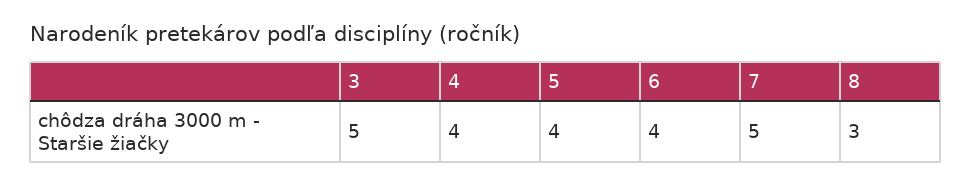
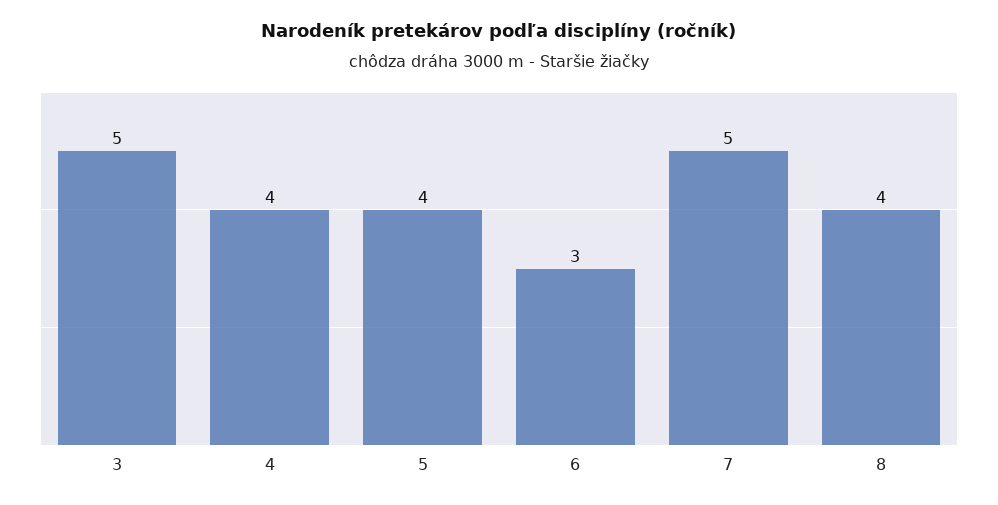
6: 4 -> 3
8: 3 -> 4

